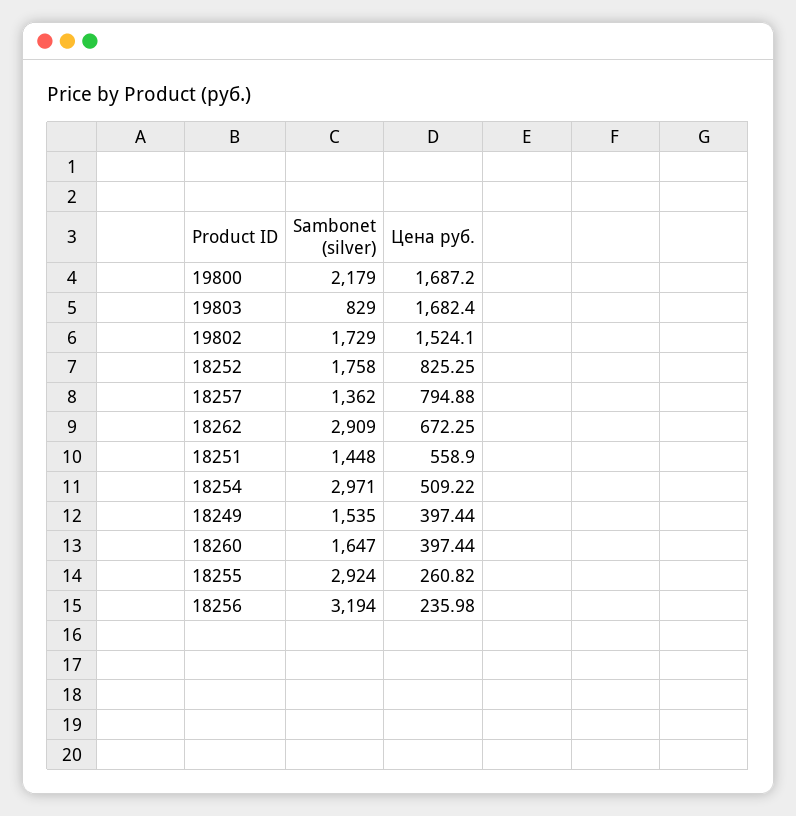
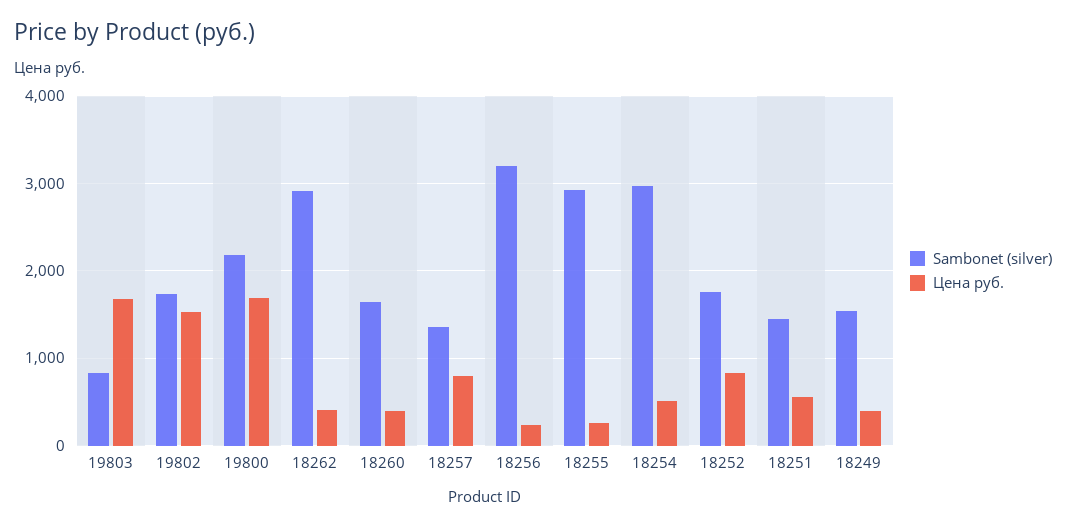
Цена руб., 18262: 672.25 -> 400

